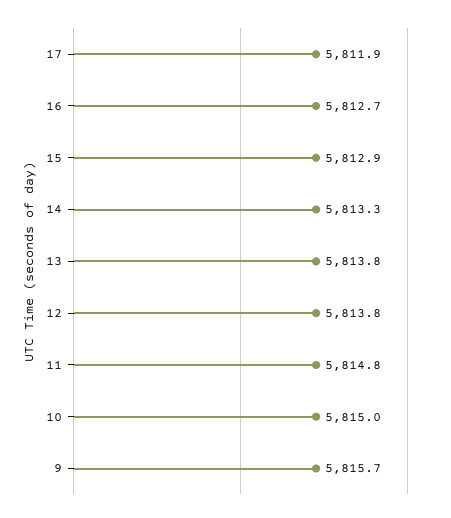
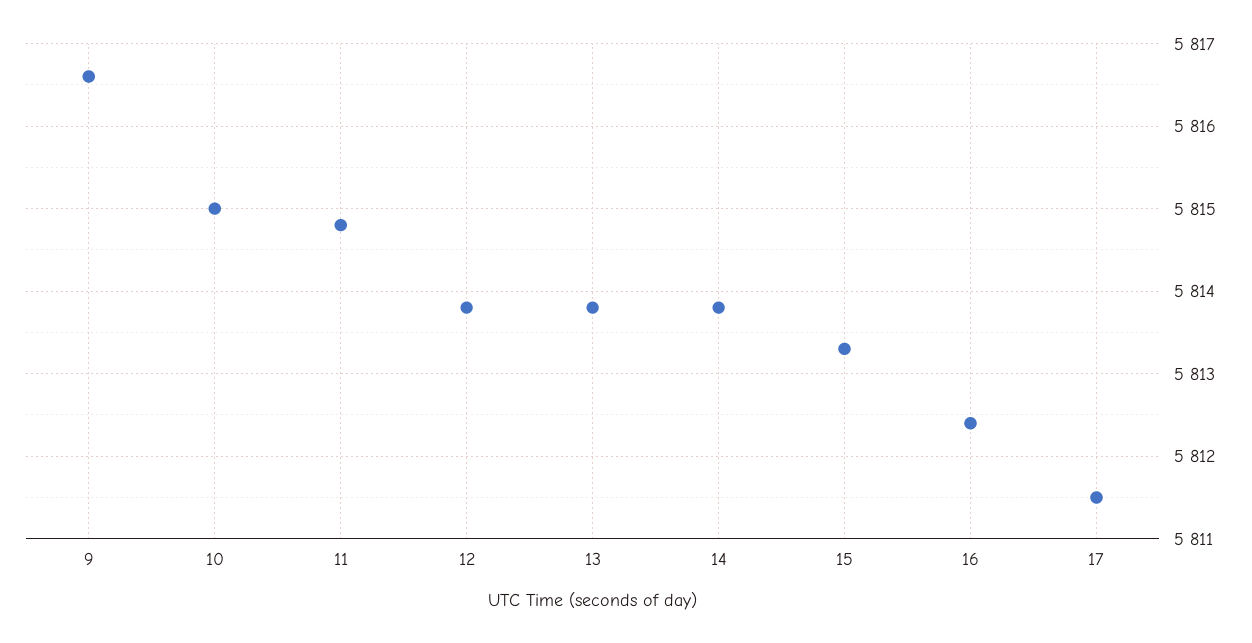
17: 5811.9 -> 5811.5
16: 5812.7 -> 5812.4
15: 5812.9 -> 5813.3
14: 5813.3 -> 5813.8
9: 5815.7 -> 5816.6

